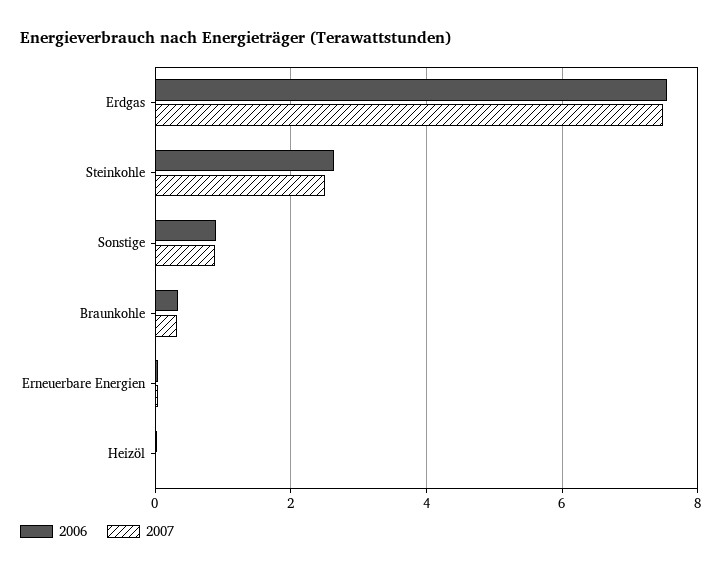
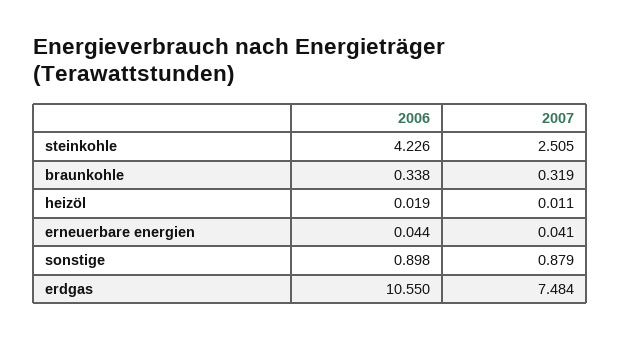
2006, Erdgas: 7.6 -> 10.55
2006, Steinkohle: 2.6 -> 4.226

